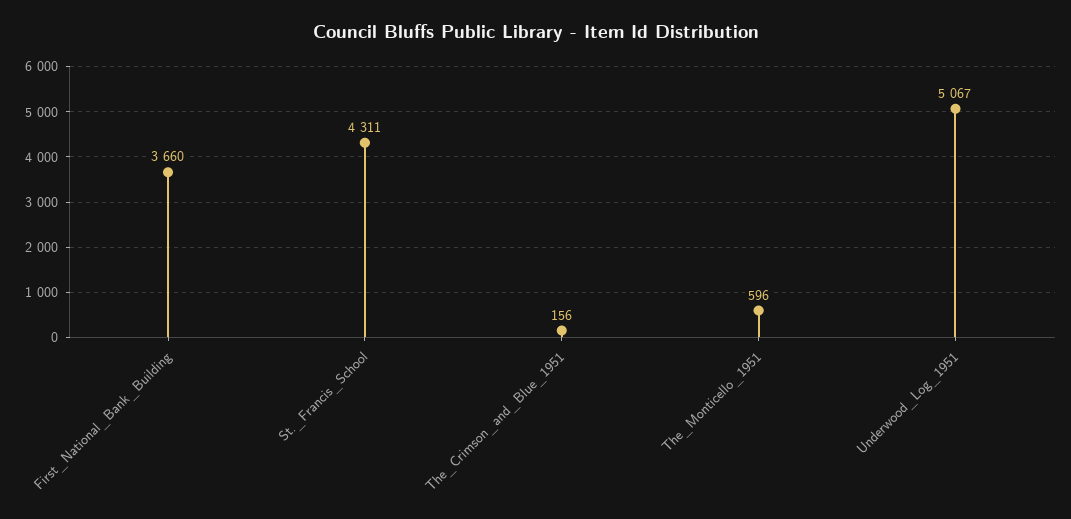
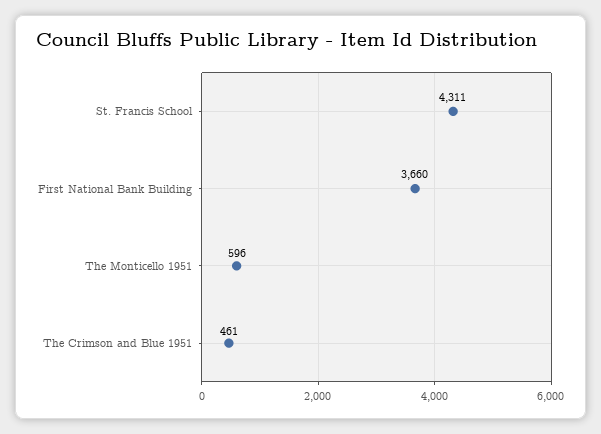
The_Crimson_and_Blue_1951: 156 -> 461
Underwood_Log_1951: 5067 -> none

